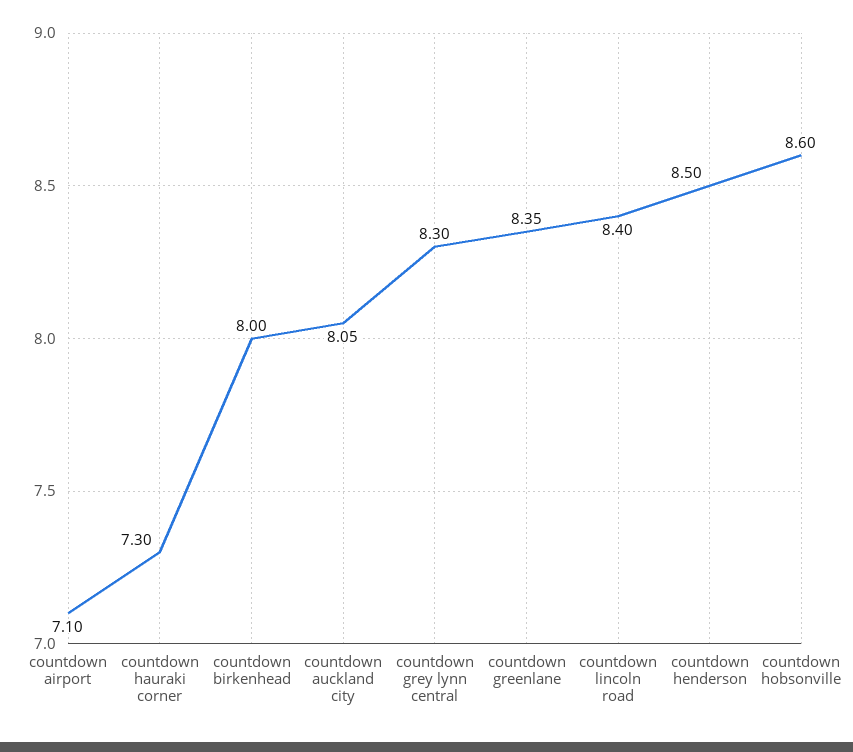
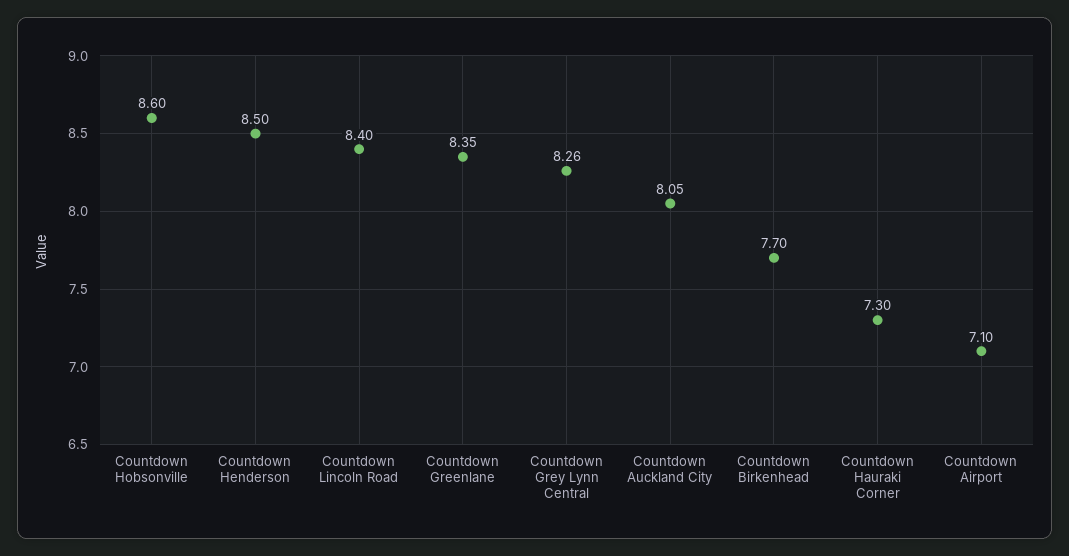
countdown birkenhead: 8 -> 7.7
countdown grey lynn central: 8.3 -> 8.26

